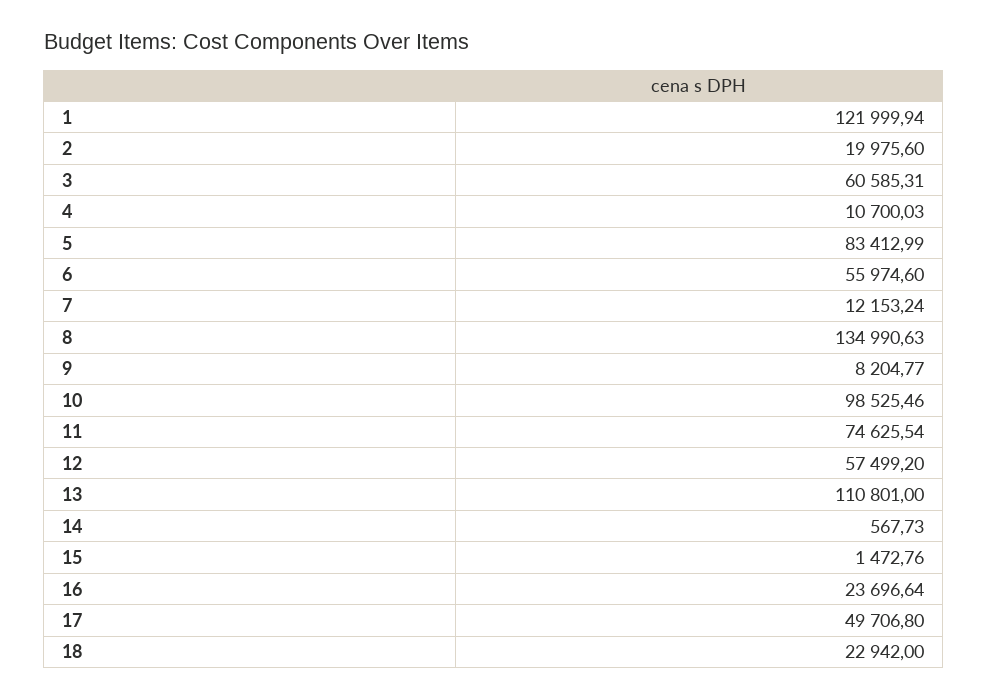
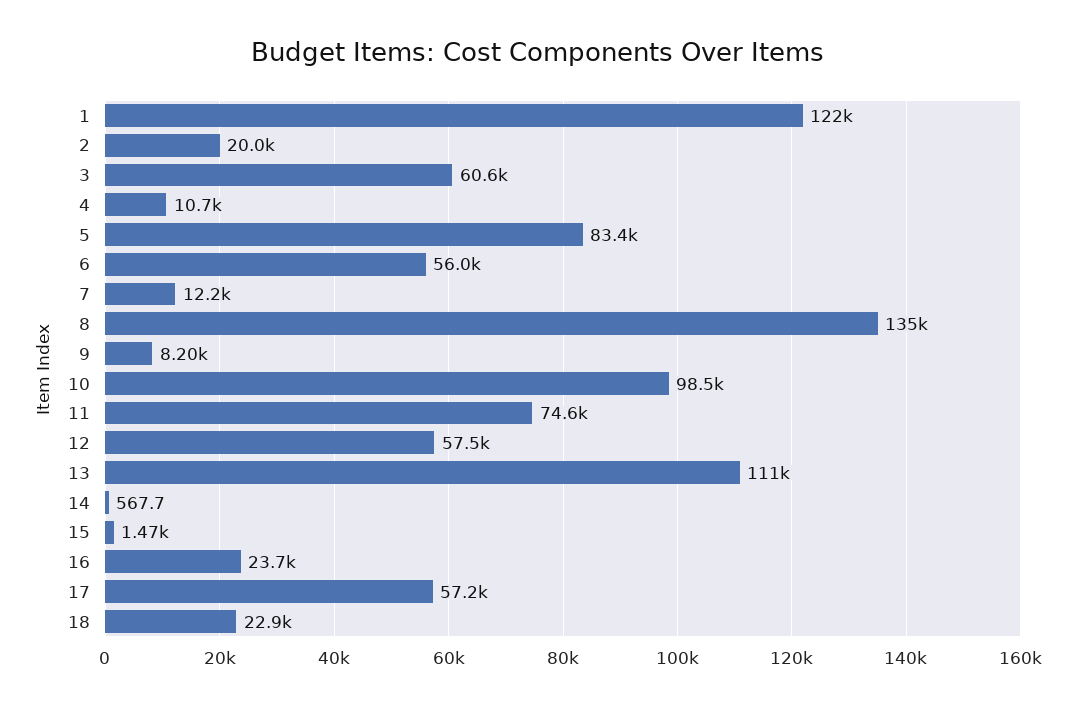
17: 49706.8 -> 57200

